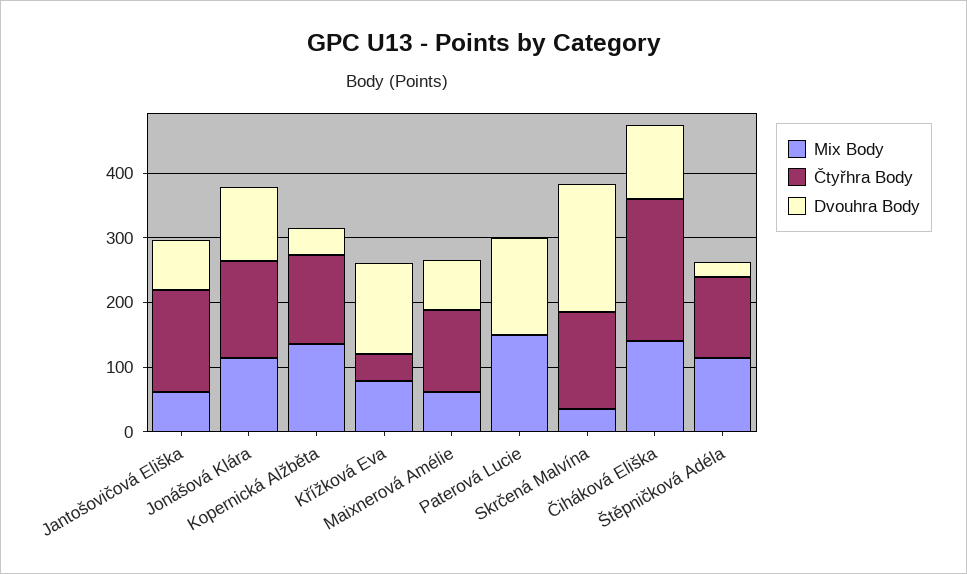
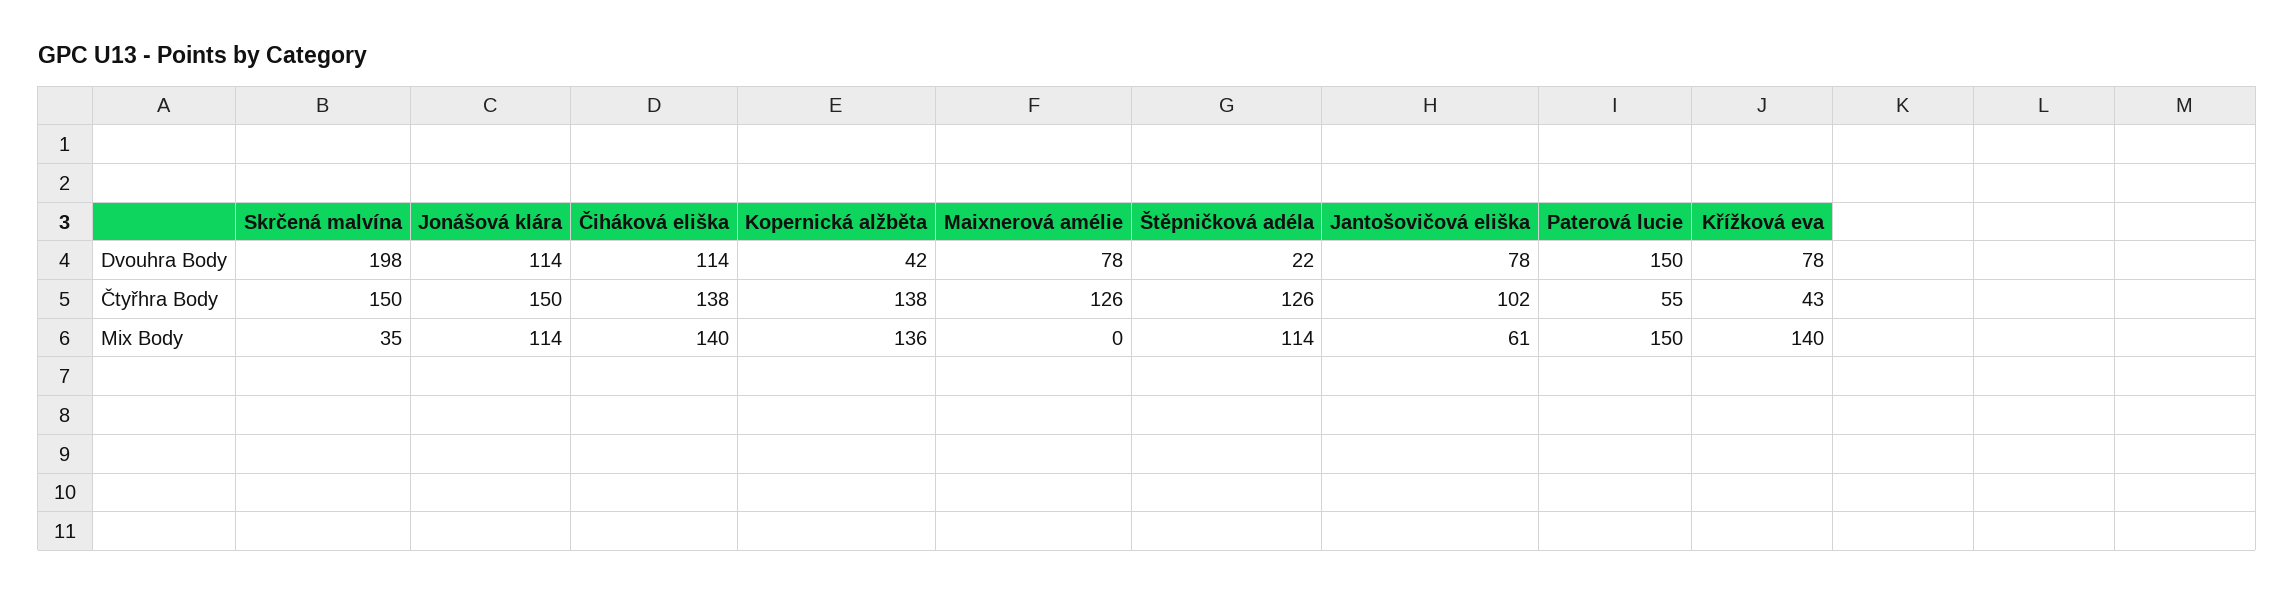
Čtyřhra Body, Jantošovičová Eliška: 160 -> 102
Mix Body, Křížková Eva: 80 -> 140
Dvouhra Body, Křížková Eva: 140 -> 78
Mix Body, Maixnerová Amélie: 60 -> 0
Čtyřhra Body, Paterová Lucie: 0 -> 55
Čtyřhra Body, Čiháková Eliška: 220 -> 138

